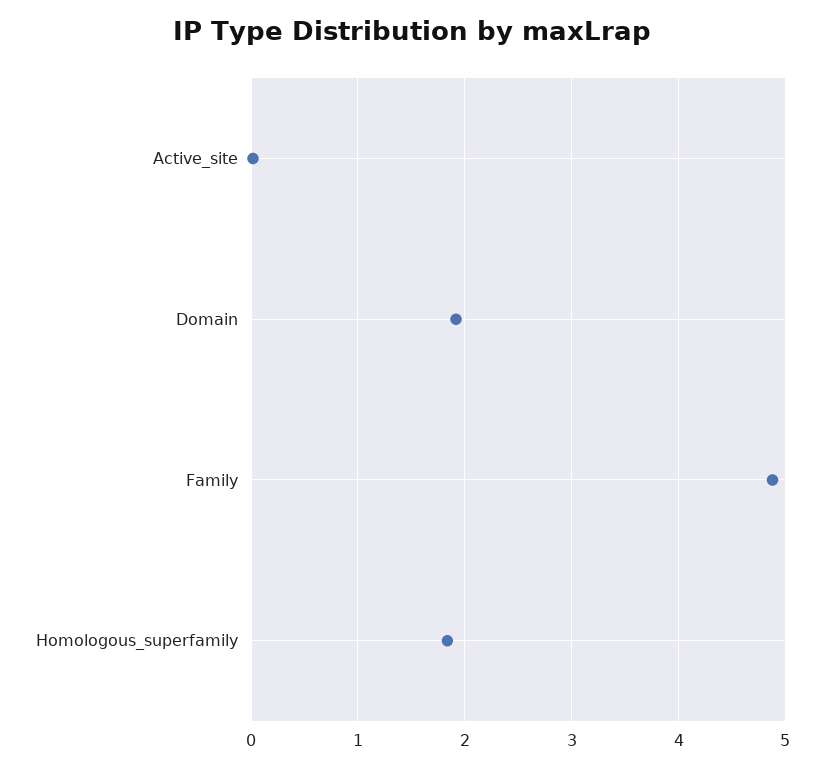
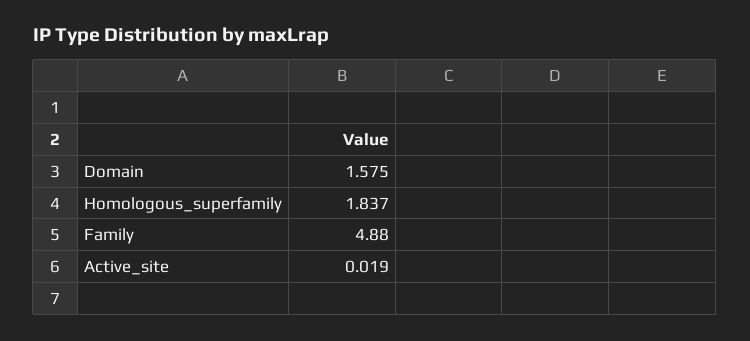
Domain: 1.9 -> 1.575

